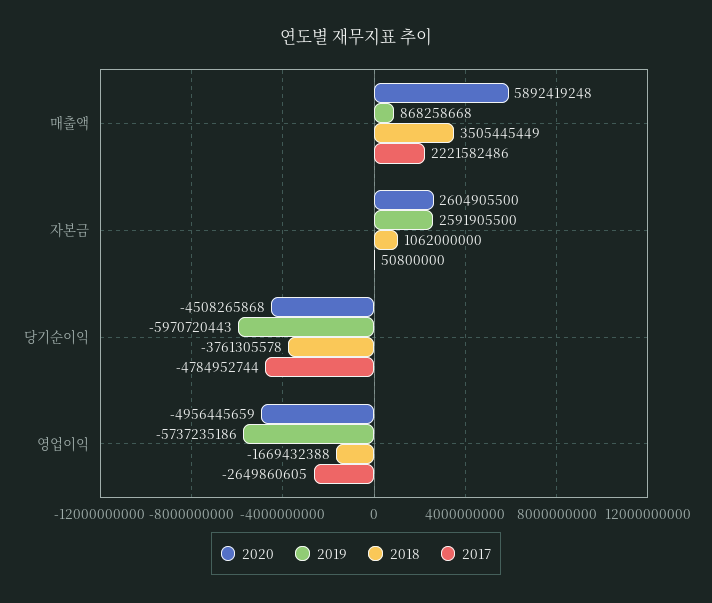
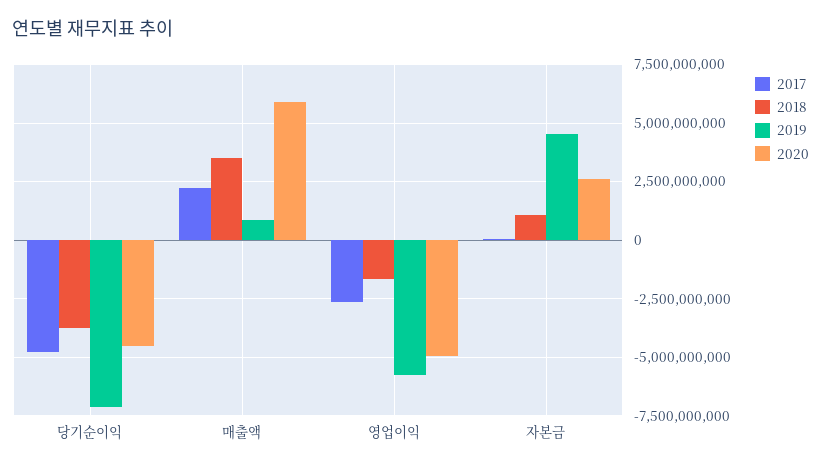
2019, 자본금: 2591905500 -> 4500000000
2019, 당기순이익: -5970720443 -> -7000000000

